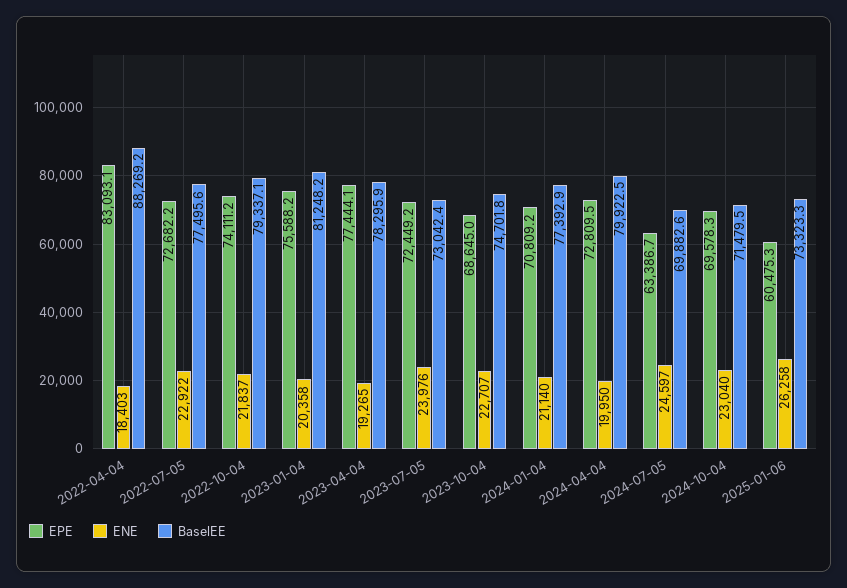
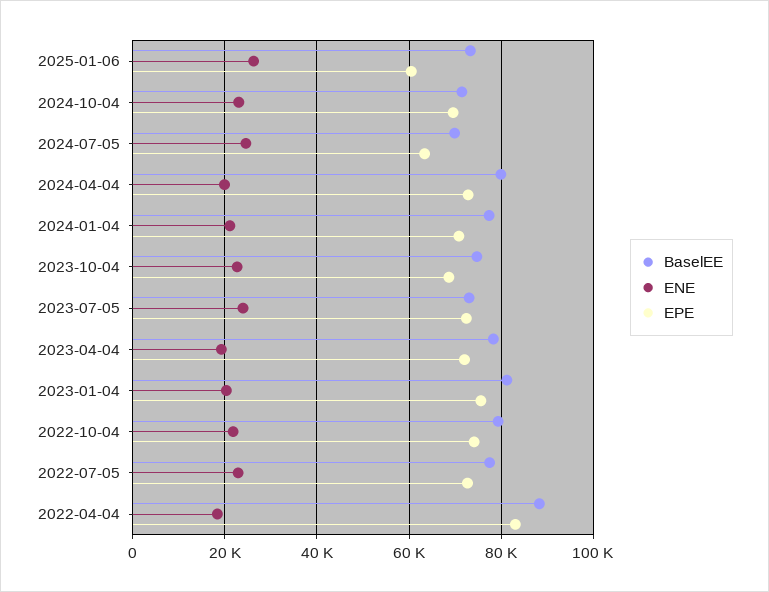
EPE, 2023-04-04: 77444.1 -> 72000

